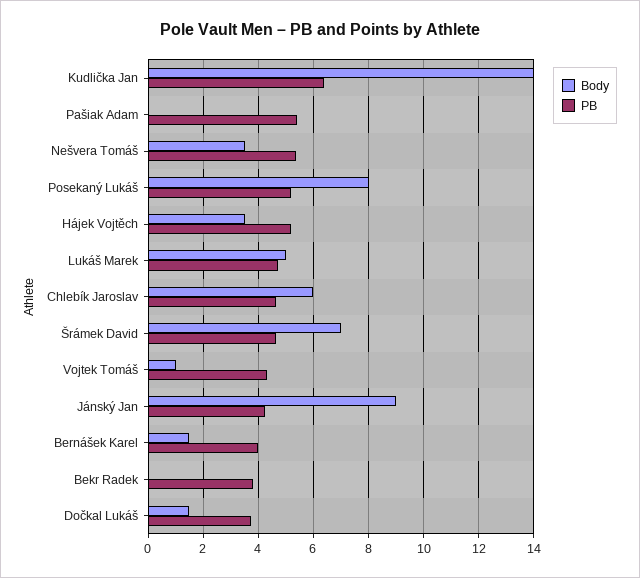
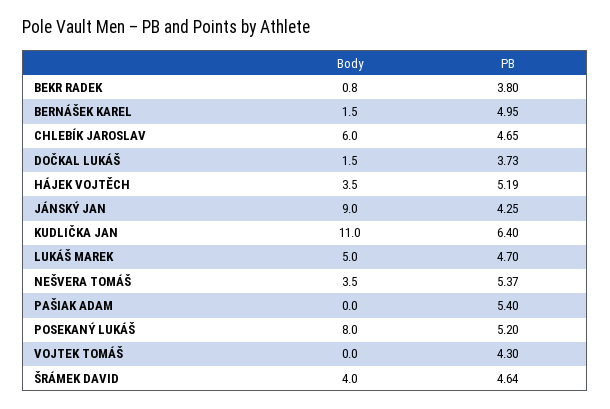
Body, Kudlička Jan: 14 -> 11
Body, Šrámek David: 7 -> 4
Body, Vojtek Tomáš: 1 -> 0
PB, Bernášek Karel: 4 -> 4.95
Body, Bekr Radek: 0 -> 0.8

